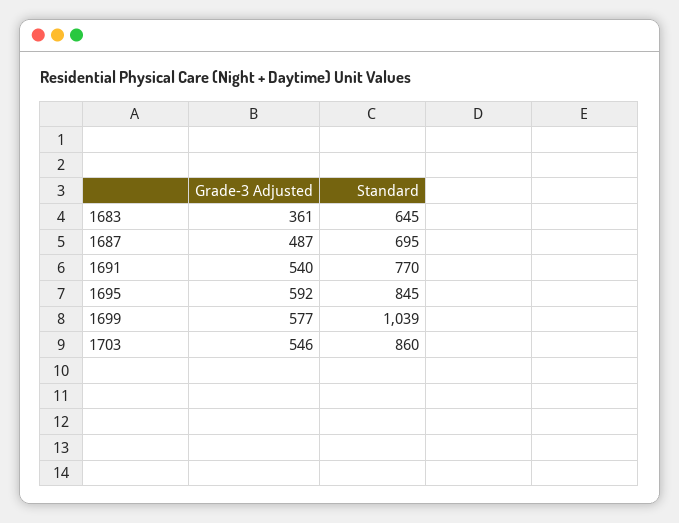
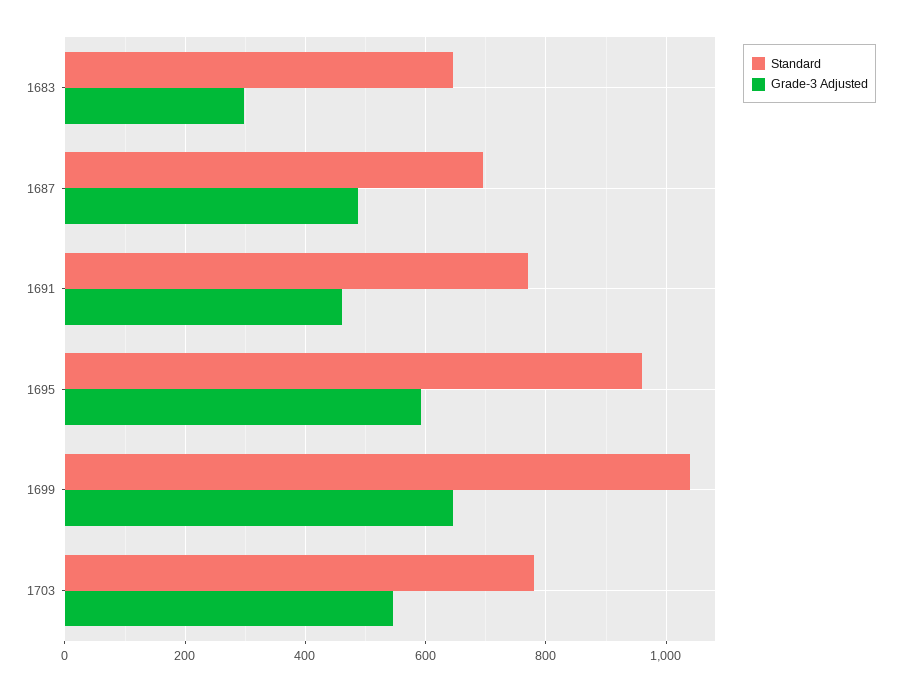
Grade-3 Adjusted, 1683: 361 -> 300
Grade-3 Adjusted, 1691: 540 -> 460
Standard, 1695: 845 -> 960
Grade-3 Adjusted, 1699: 577 -> 640
Standard, 1703: 860 -> 780

